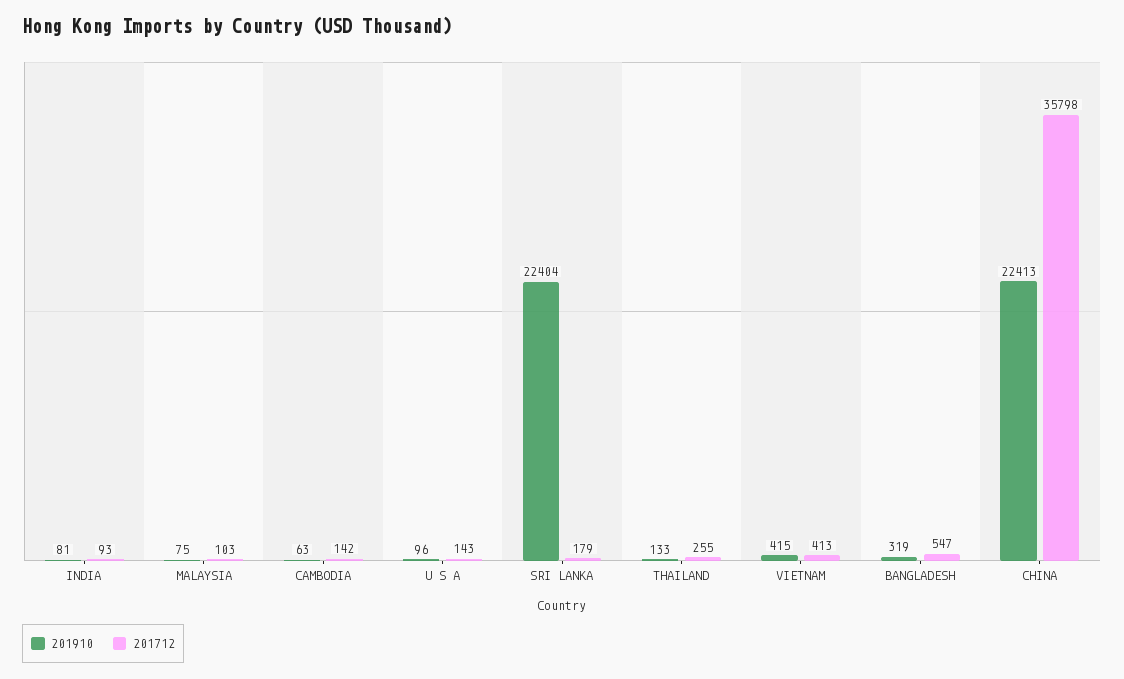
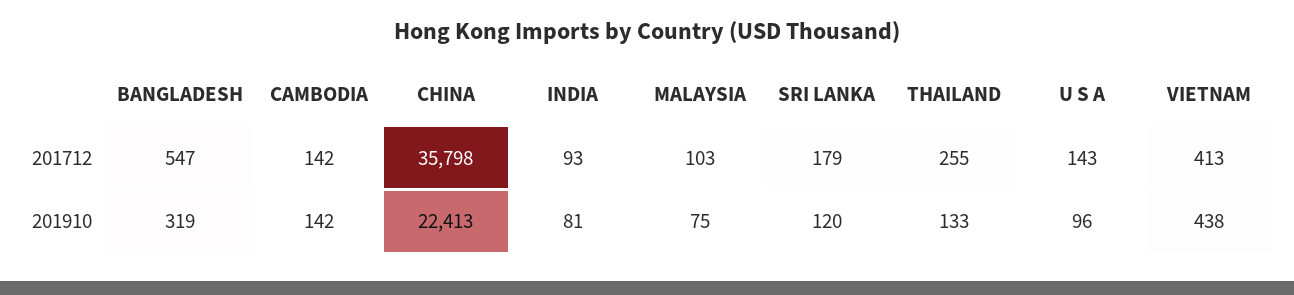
201910, CAMBODIA: 63 -> 142
201910, SRI LANKA: 22404 -> 120
201910, VIETNAM: 415 -> 438

